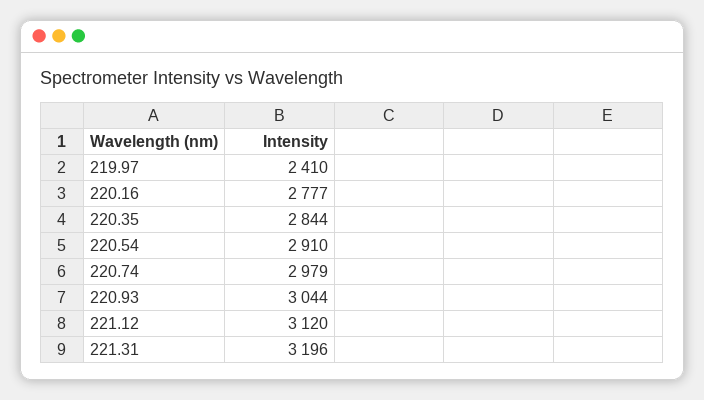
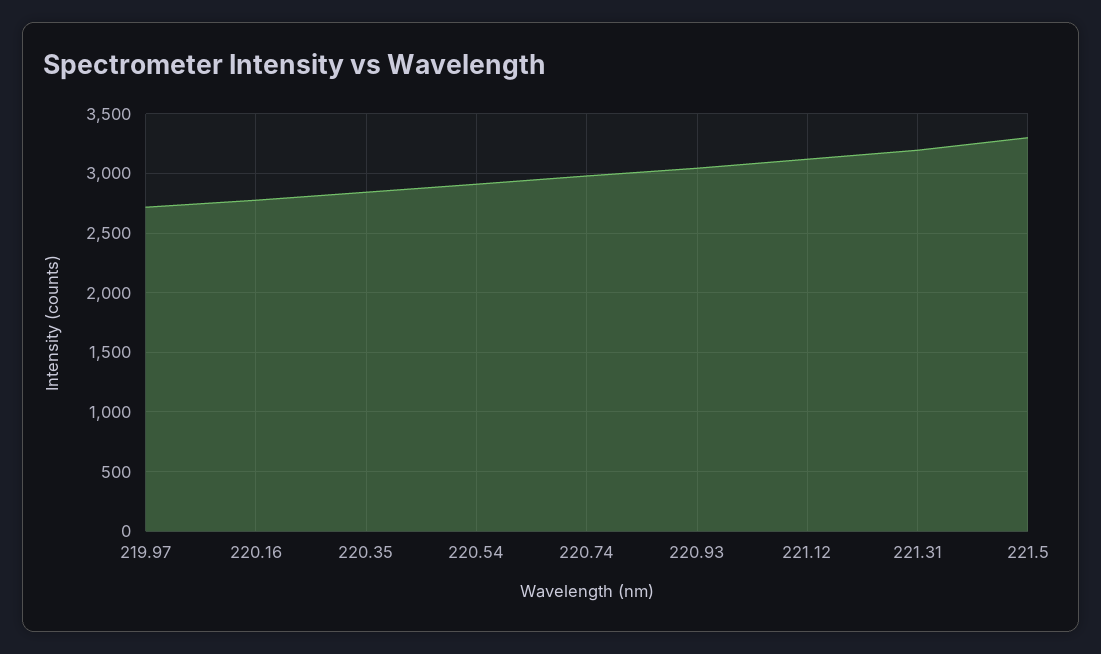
219.97: 2410 -> 2700
221.5: none -> 3300

